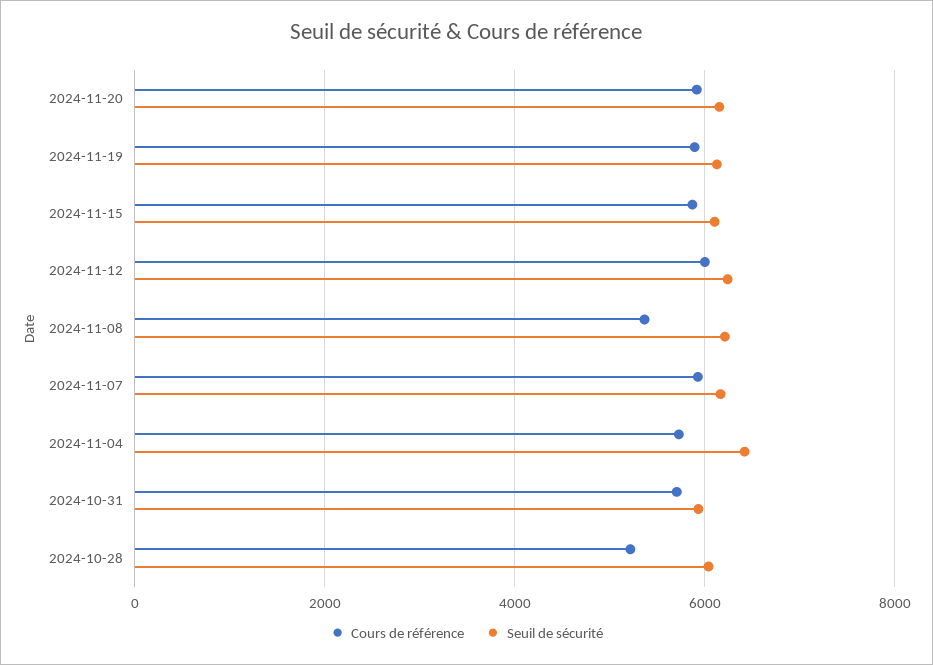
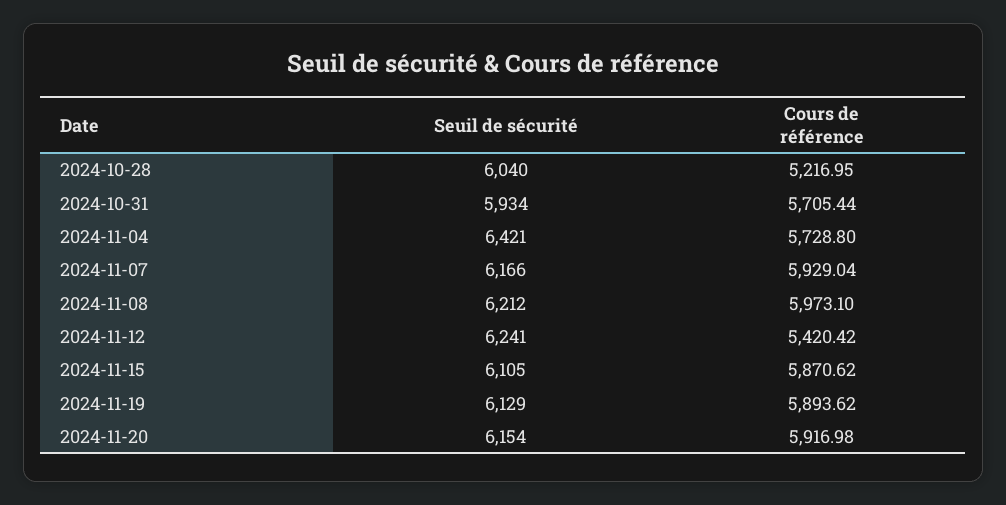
Cours de référence, 2024-11-12: 6000 -> 5420.42
Cours de référence, 2024-11-08: 5400 -> 5973.1

